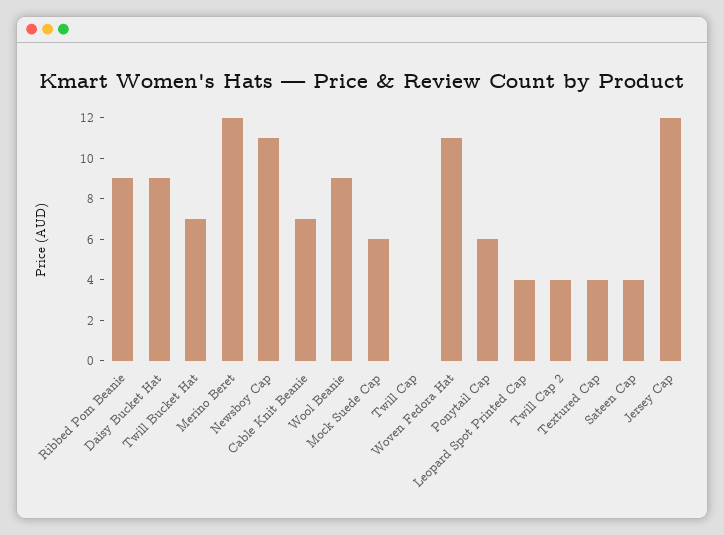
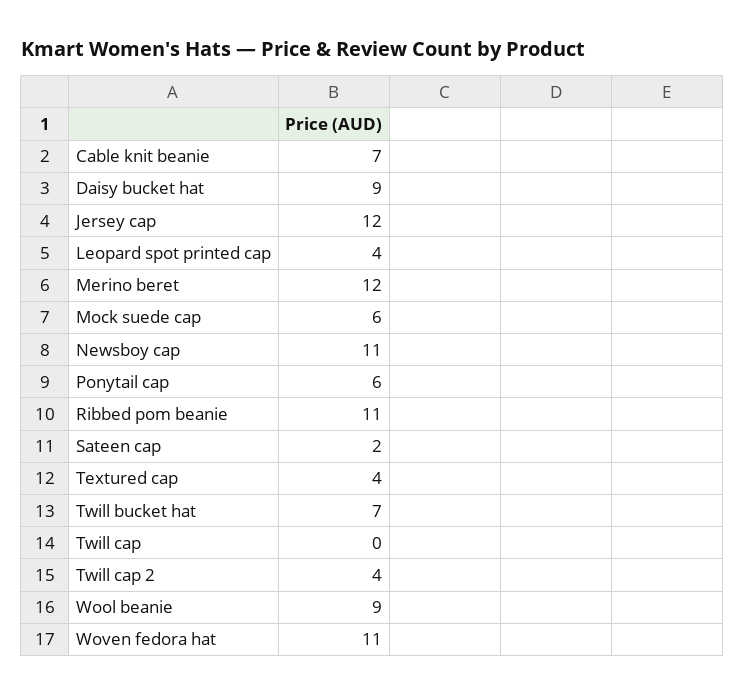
Ribbed Pom Beanie: 9 -> 11
Sateen Cap: 4 -> 2

